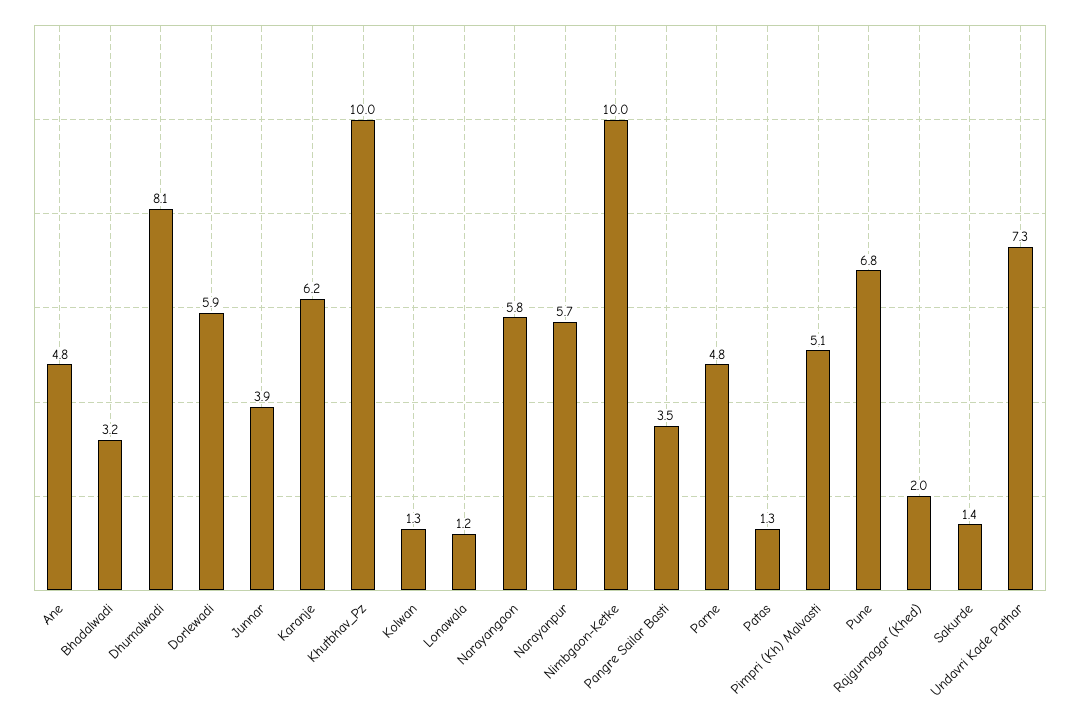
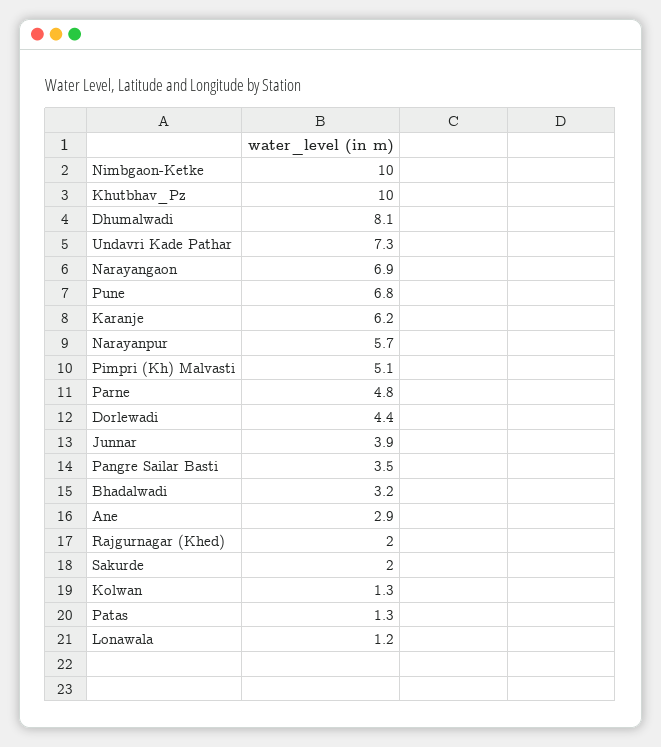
Ane: 4.8 -> 2.9
Dorlewadi: 5.9 -> 4.4
Narayangaon: 5.8 -> 6.9
Sakurde: 1.4 -> 2

